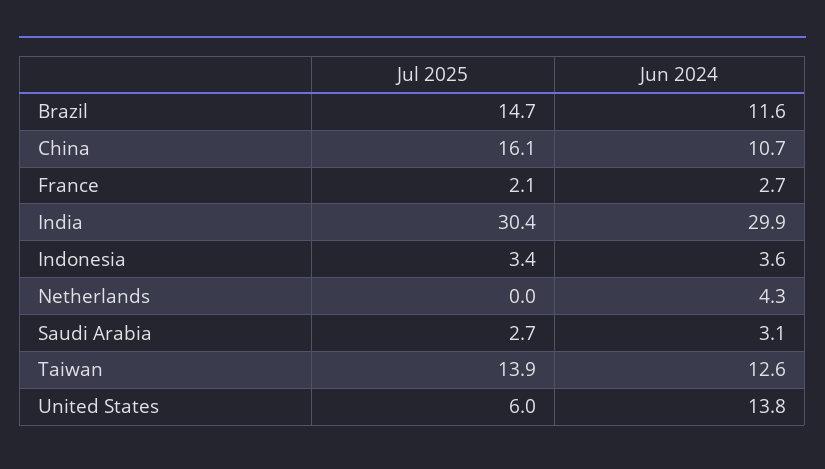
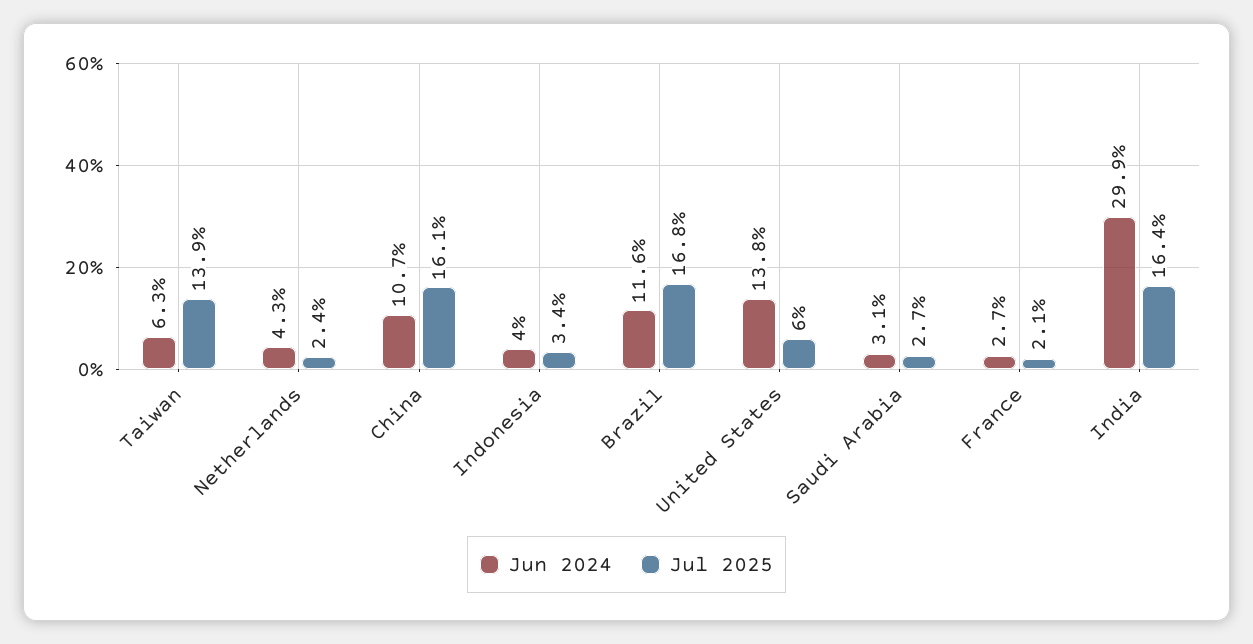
Jul 2025, Brazil: 14.7 -> 16.8
Jul 2025, India: 30.4 -> 16.4
Jun 2024, Indonesia: 3.6 -> 4
Jul 2025, Netherlands: 0 -> 2.4
Jun 2024, Taiwan: 12.6 -> 6.3

